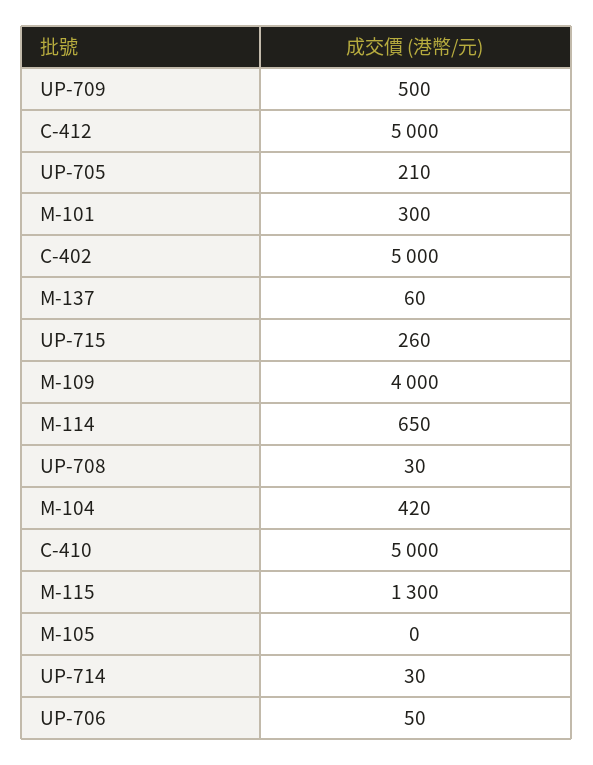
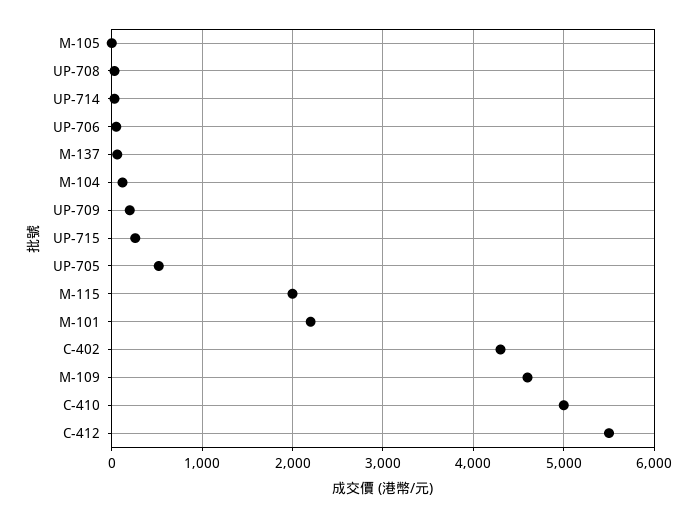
UP-709: 500 -> 200
C-412: 5000 -> 5500
UP-705: 210 -> 500
M-101: 300 -> 2200
C-402: 5000 -> 4300
M-109: 4000 -> 4600
M-114: 650 -> none
M-104: 420 -> 100
M-115: 1300 -> 2000

